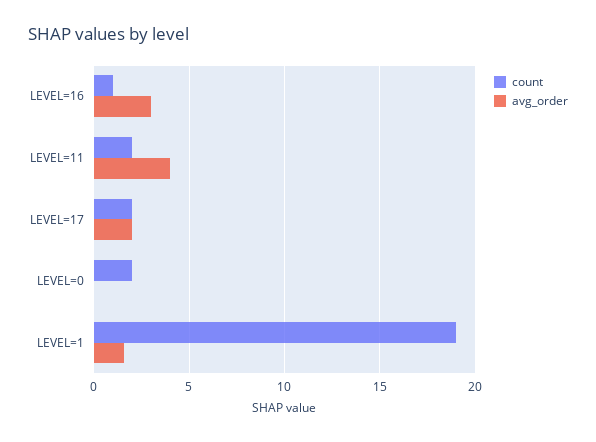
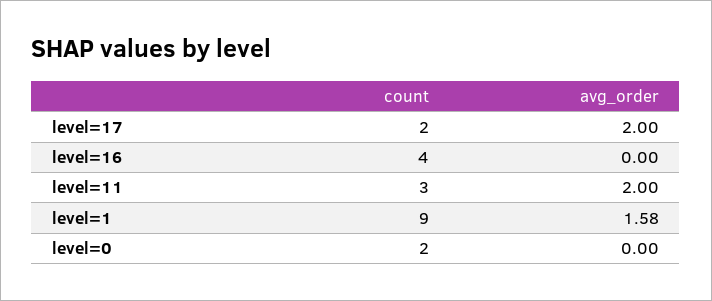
count, LEVEL=16: 1 -> 4
avg_order, LEVEL=16: 3 -> 0
count, LEVEL=11: 2 -> 3
avg_order, LEVEL=11: 4 -> 2
count, LEVEL=1: 19 -> 9

